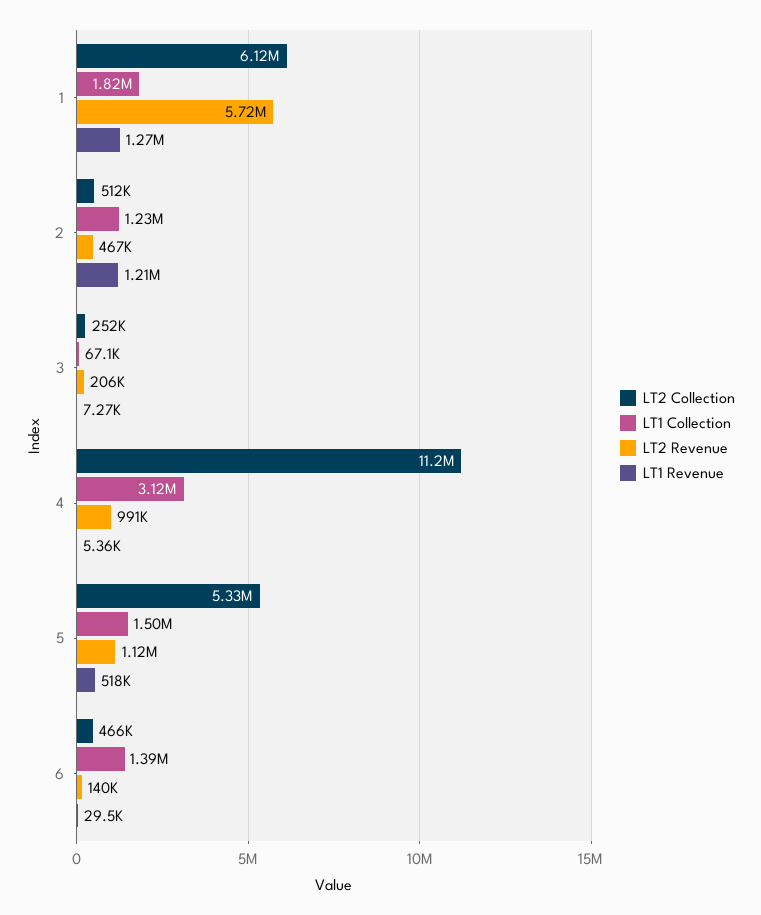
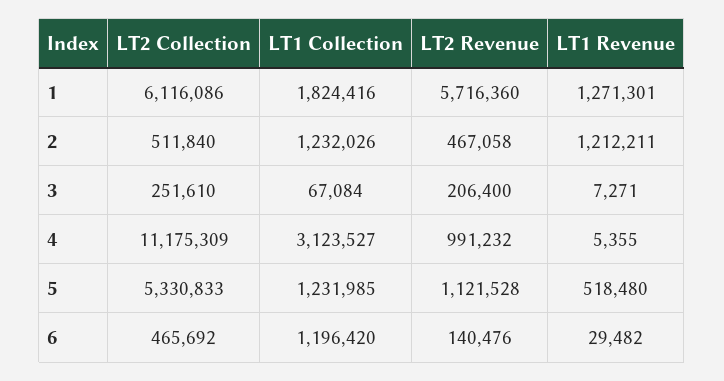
LT1 Collection, 5: 1500000 -> 1231985
LT1 Collection, 6: 1390000 -> 1196420

